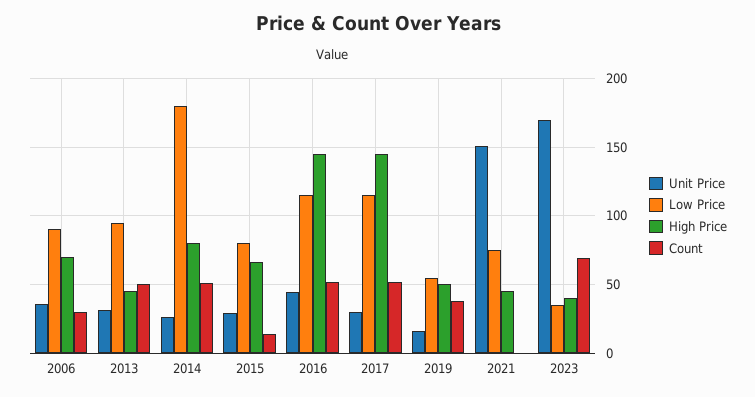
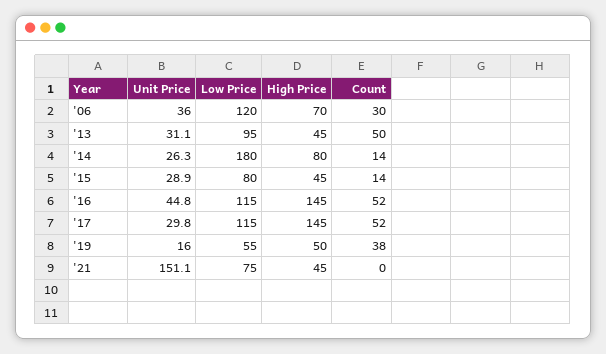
Low Price, 2006: 90 -> 120
Count, 2014: 50 -> 14
High Price, 2015: 65 -> 45
Unit Price, 2023: 170 -> none
Low Price, 2023: 35 -> none
High Price, 2023: 40 -> none
Count, 2023: 70 -> none

